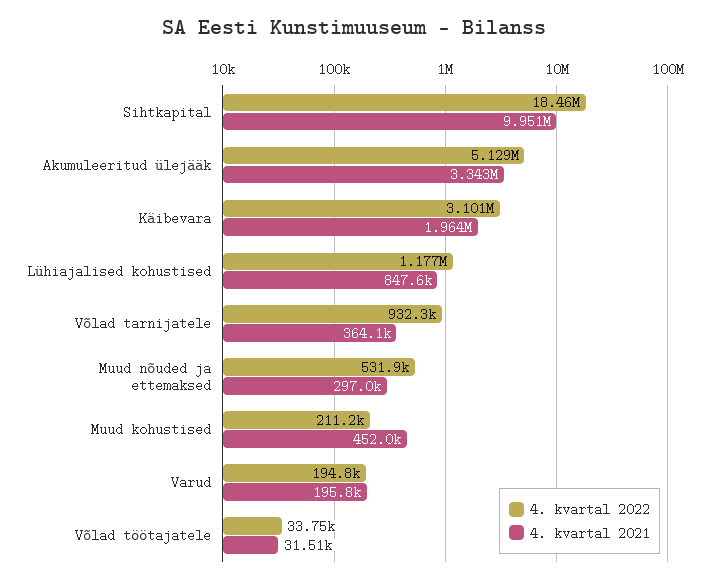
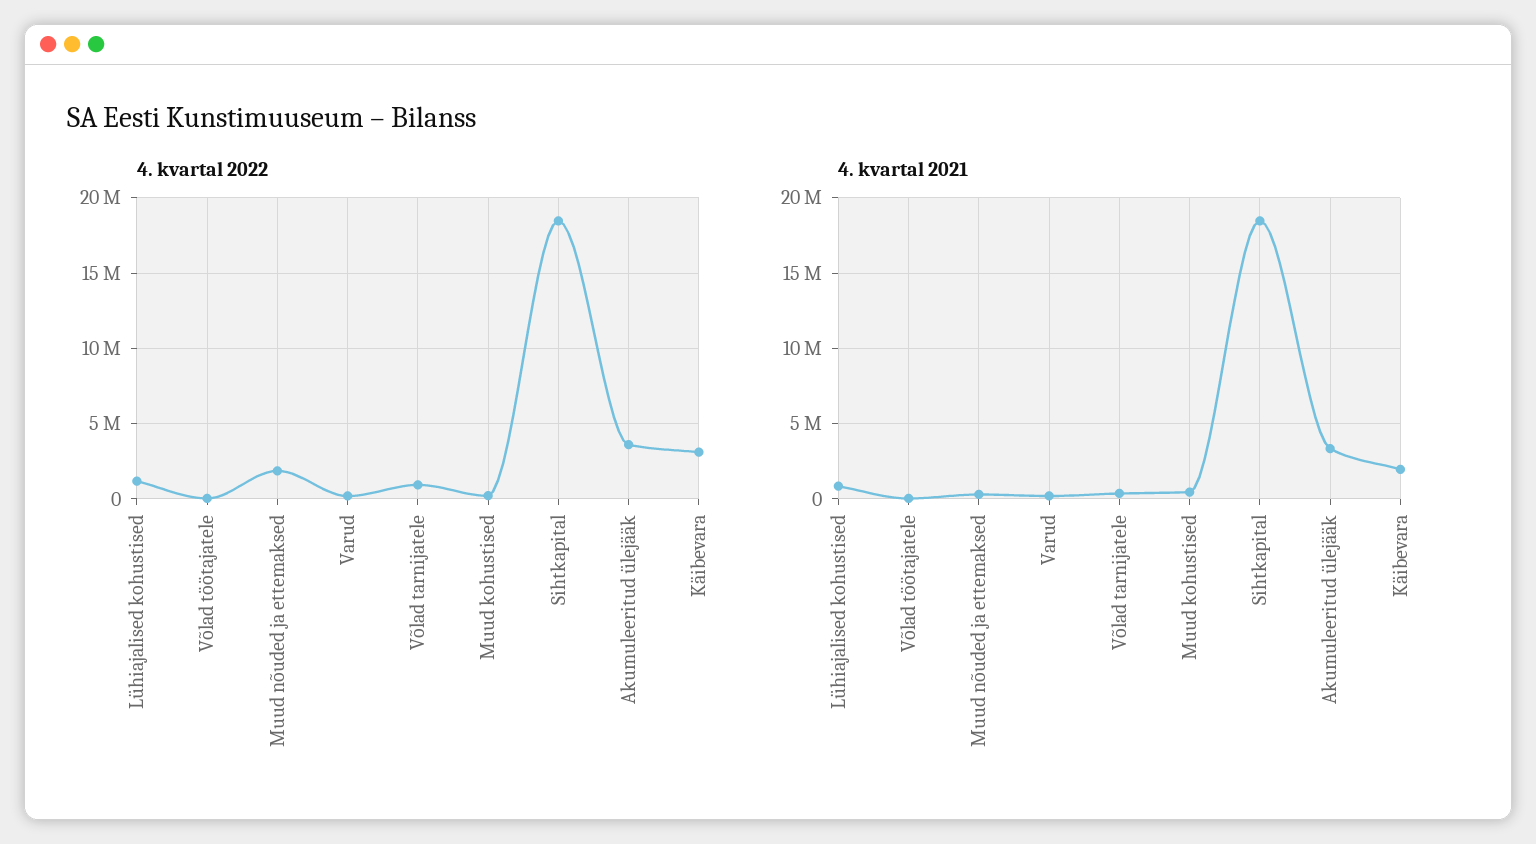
4. kvartal 2021, Sihtkapital: 9951000 -> 18500000
4. kvartal 2022, Akumuleeritud ülejääk: 5129000 -> 3500000
4. kvartal 2022, Muud nõuded ja ettemaksed: 531900 -> 2000000

